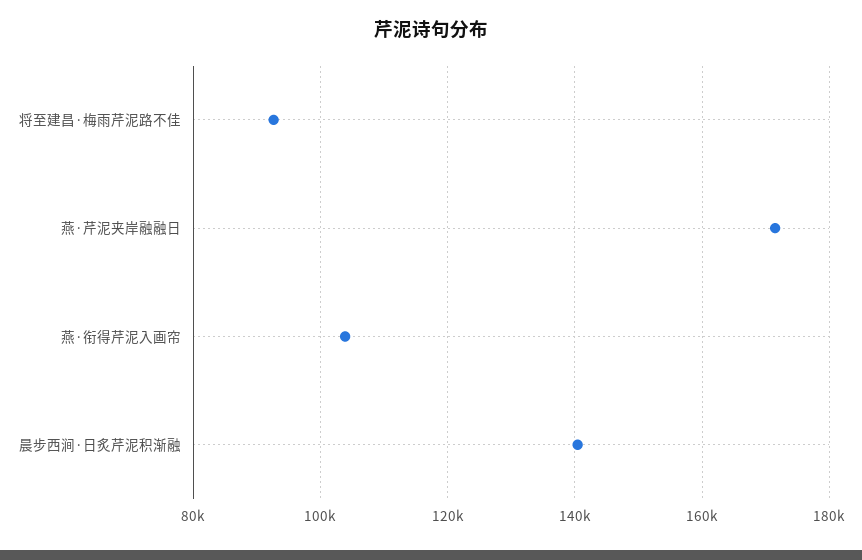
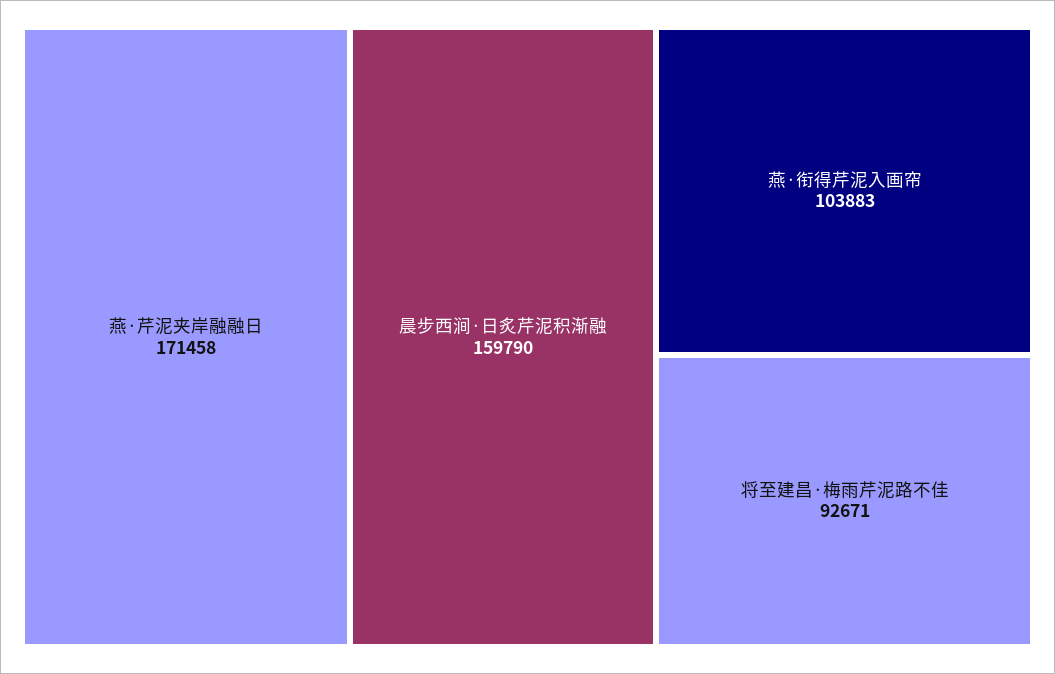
晨步西涧·日炙芹泥积渐融: 140000 -> 159790

